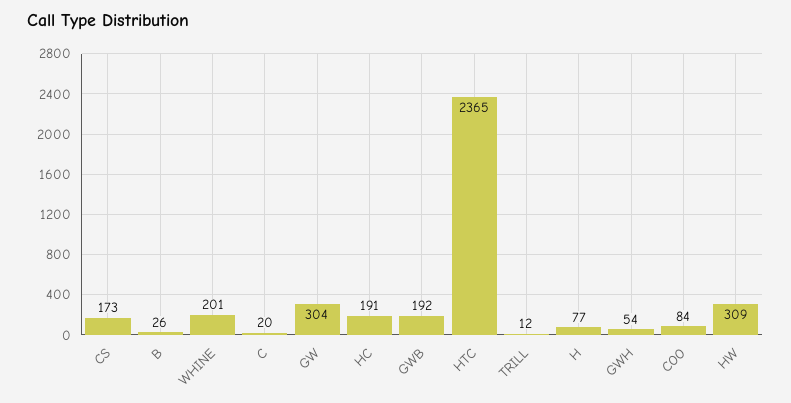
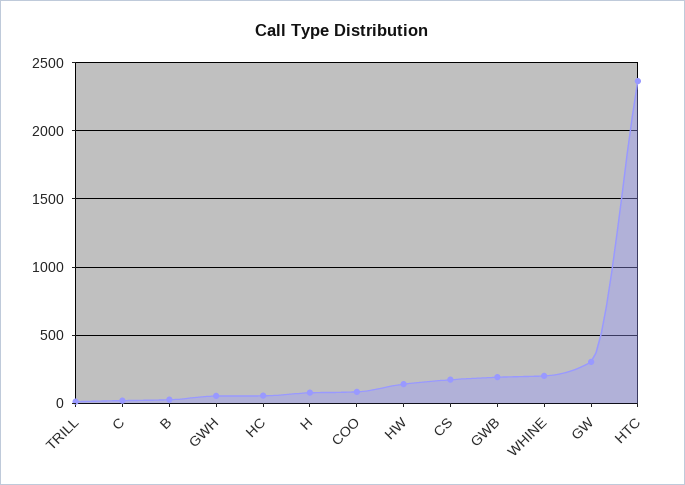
HC: 191 -> 50
HW: 309 -> 150

